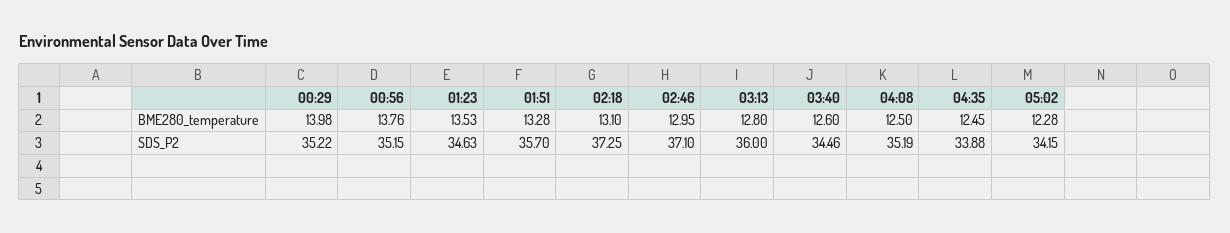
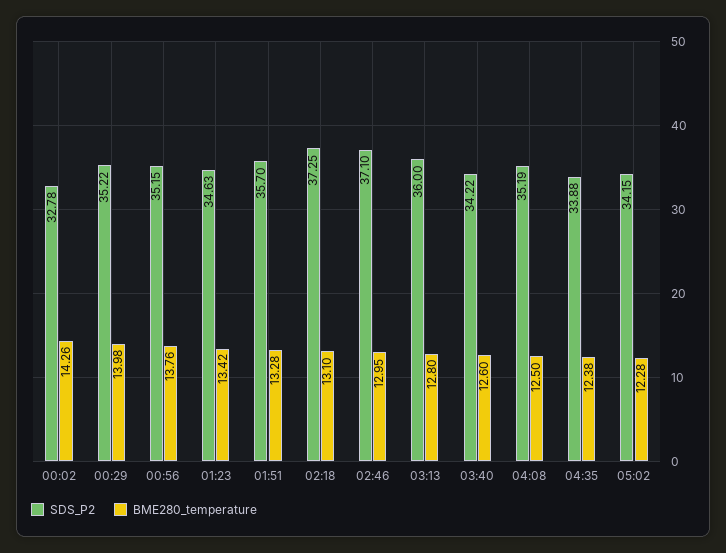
BME280_temperature, 01:23: 13.53 -> 13.42
BME280_temperature, 04:35: 12.45 -> 12.38
SDS_P2, 03:40: 34.46 -> 34.22
SDS_P2, 00:02: none -> 32.78
BME280_temperature, 00:02: none -> 14.26

